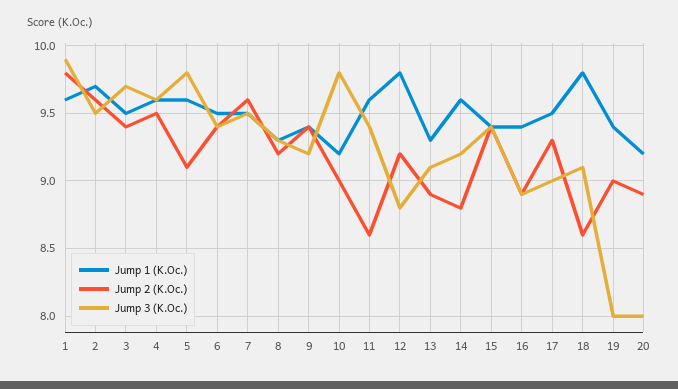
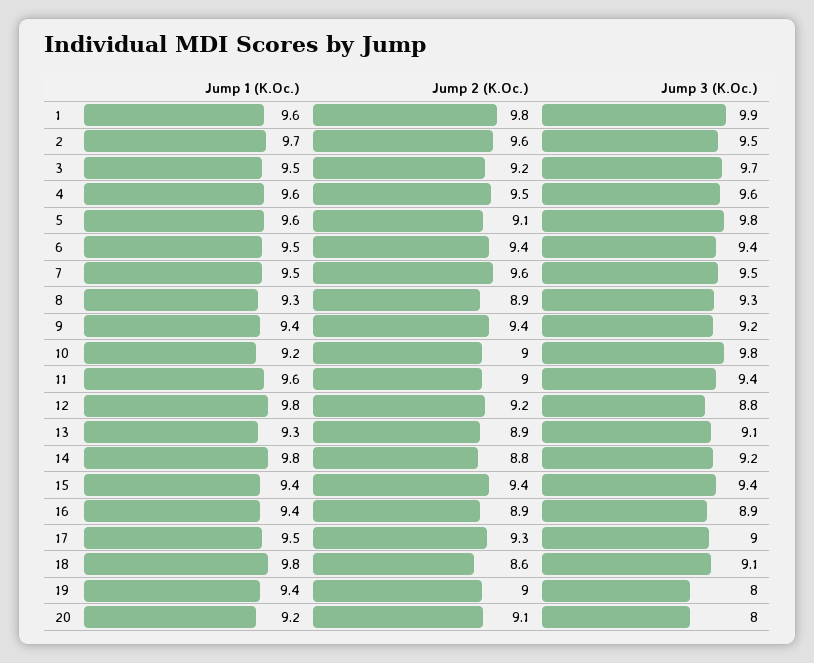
Jump 2 (K.Oc.), 3: 9.4 -> 9.2
Jump 2 (K.Oc.), 8: 9.2 -> 8.9
Jump 2 (K.Oc.), 11: 8.6 -> 9
Jump 1 (K.Oc.), 14: 9.6 -> 9.8
Jump 2 (K.Oc.), 20: 8.9 -> 9.1

